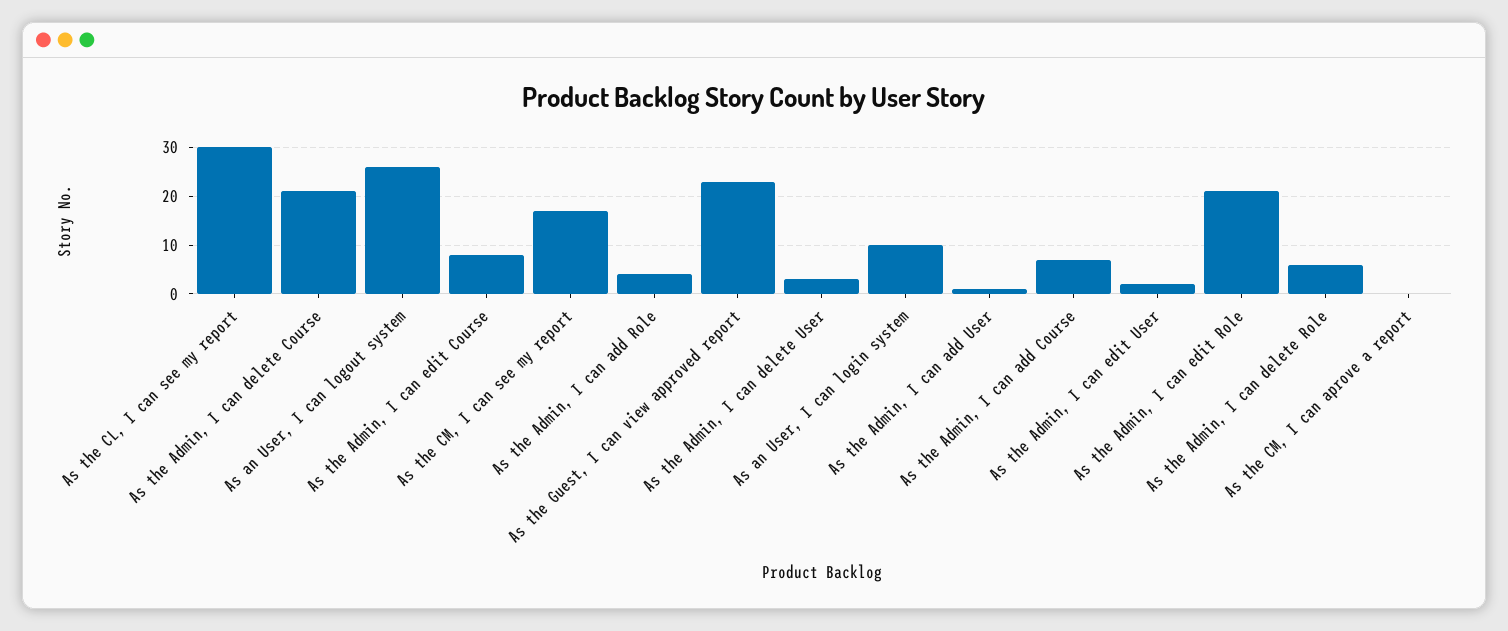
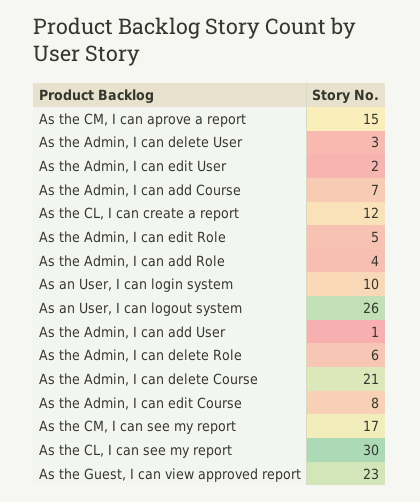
As the Admin, I can edit Role: 20 -> 5
As the CM, I can aprove a report: 0 -> 15
As the CL, I can create a report: none -> 12

